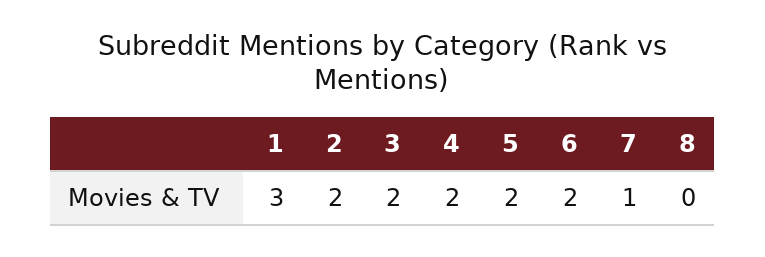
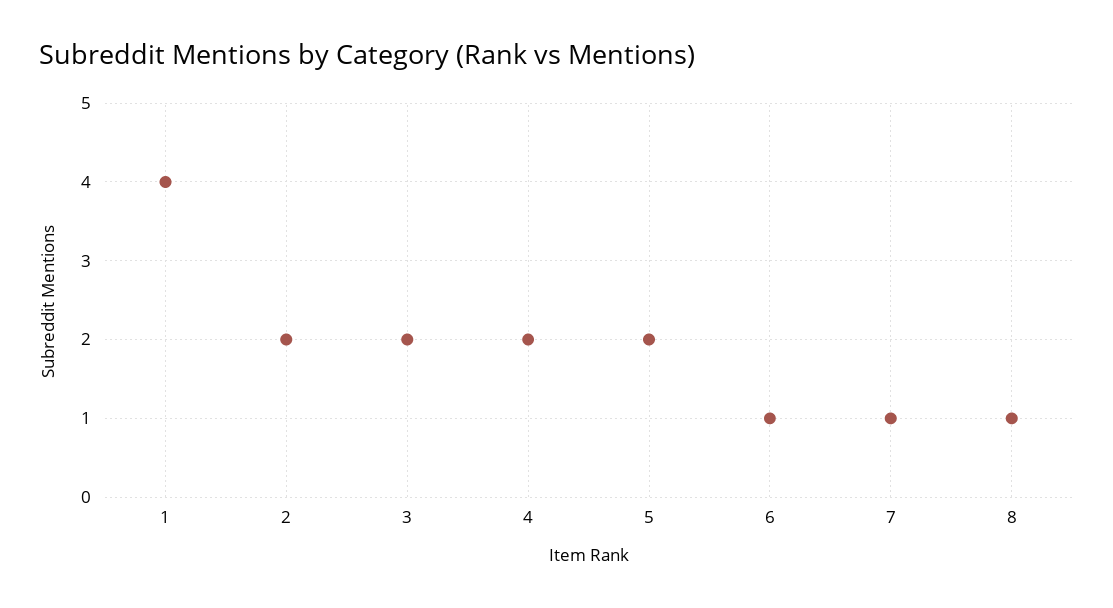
1: 3 -> 4
6: 2 -> 1
8: 0 -> 1

